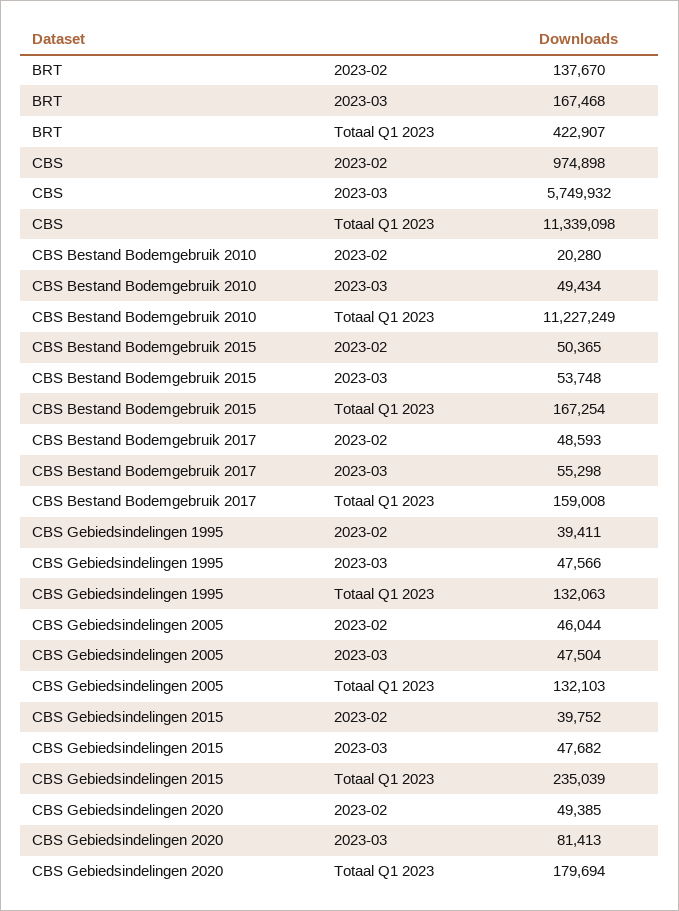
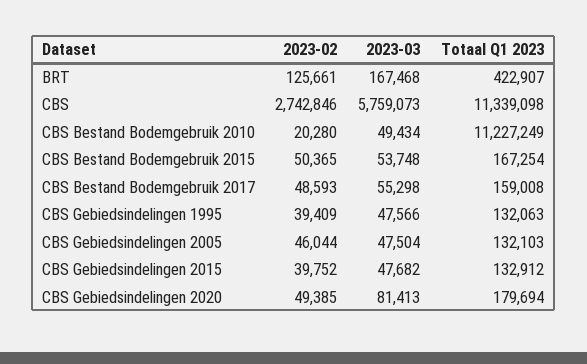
BRT, 2023-02: 137670 -> 125661
CBS, 2023-02: 974898 -> 2742846
CBS, 2023-03: 5749932 -> 5759073
CBS Gebiedsindelingen 1995, 2023-02: 39411 -> 39409
CBS Gebiedsindelingen 2015, Totaal Q1 2023: 235039 -> 132912

